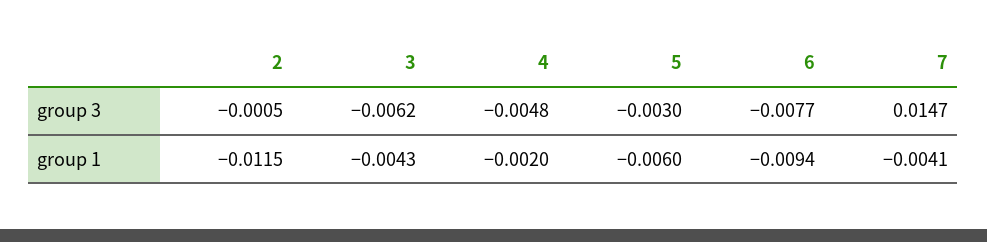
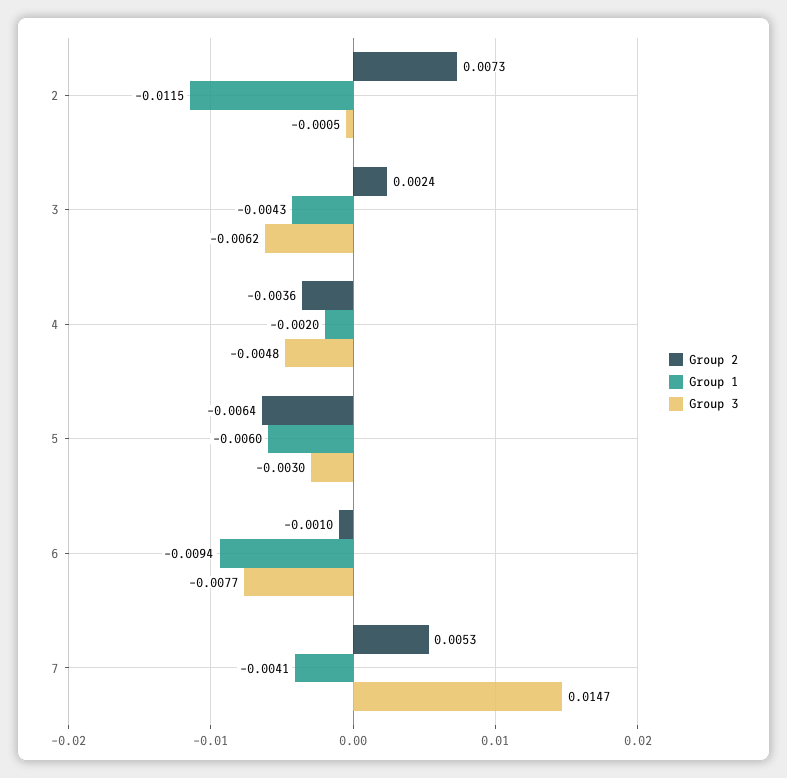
Group 2, 2: none -> 0.0073
Group 2, 3: none -> 0.0024
Group 2, 4: none -> -0.0036
Group 2, 5: none -> -0.0064
Group 2, 6: none -> -0.001
Group 2, 7: none -> 0.0053

